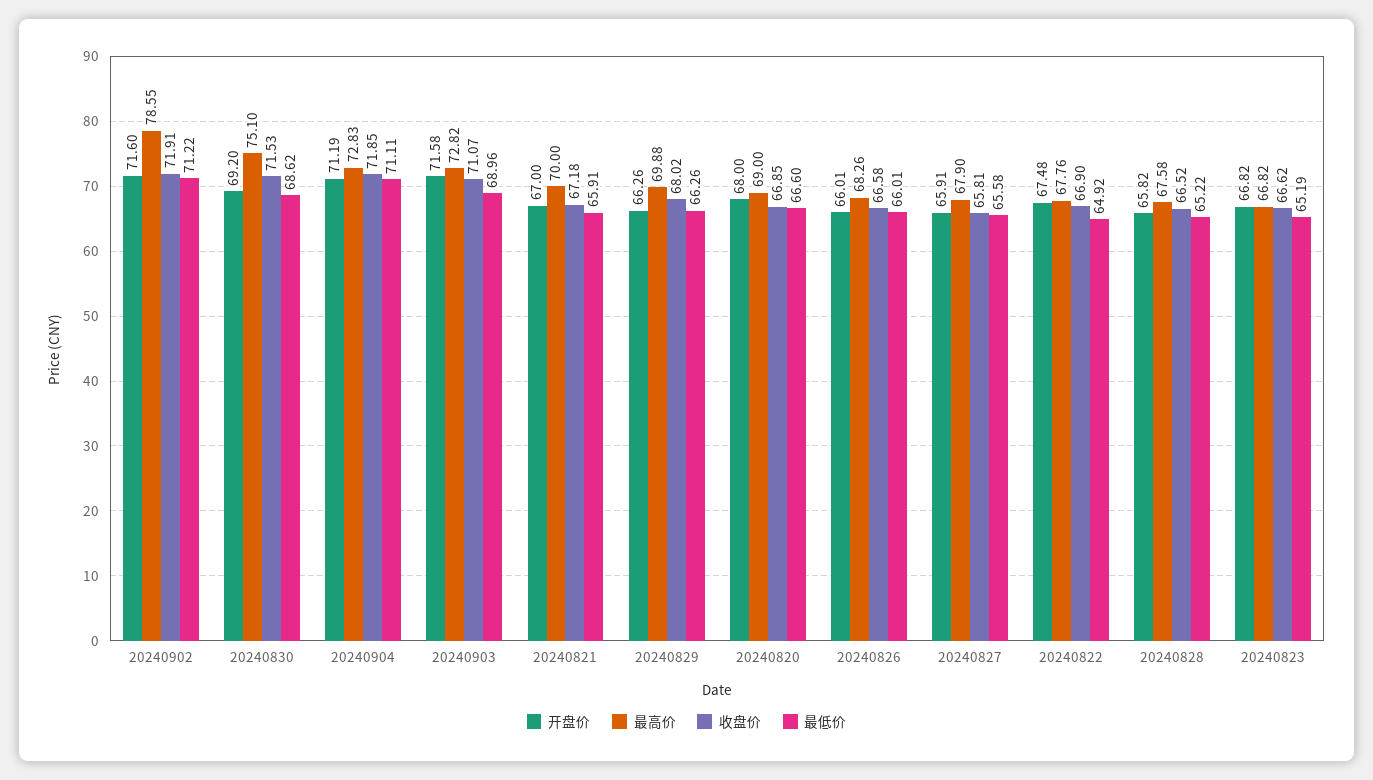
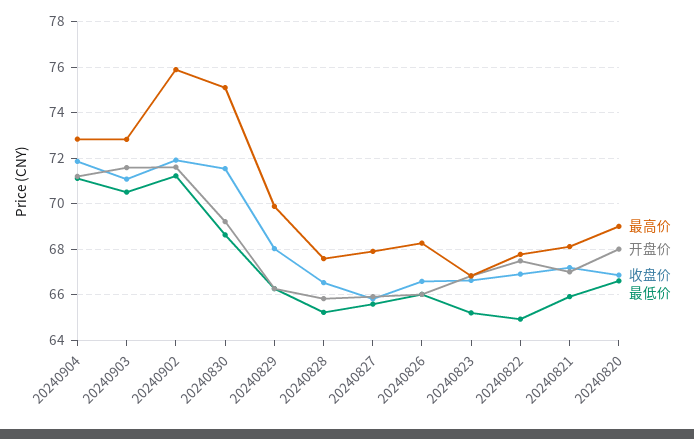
最高价, 20240902: 78.55 -> 76
最低价, 20240903: 68.96 -> 70.5
最高价, 20240821: 70 -> 68

